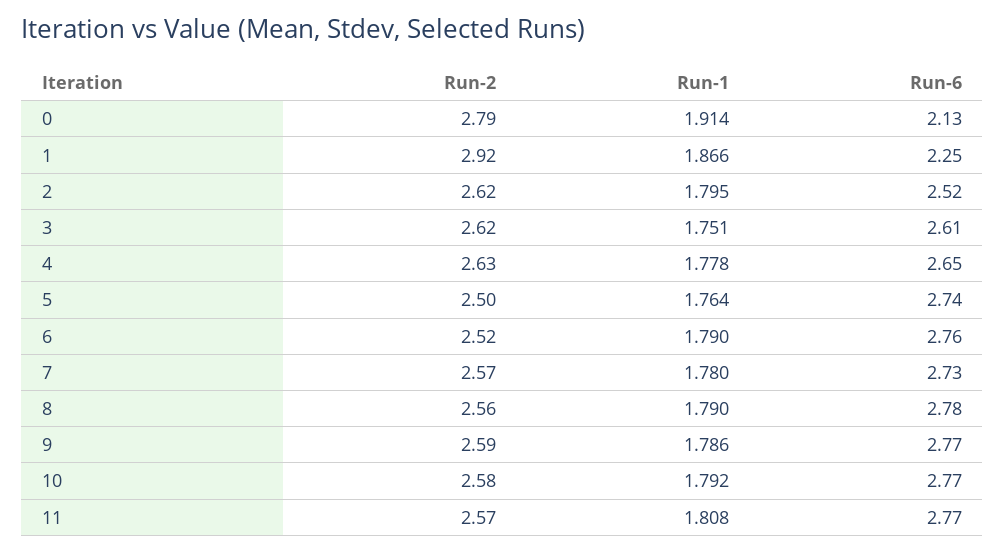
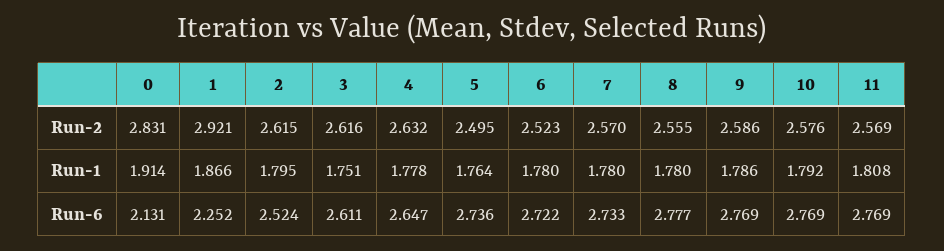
Run-2, 0: 2.79 -> 2.831
Run-1, 6: 1.79 -> 1.78
Run-6, 6: 2.76 -> 2.722
Run-1, 8: 1.79 -> 1.78

